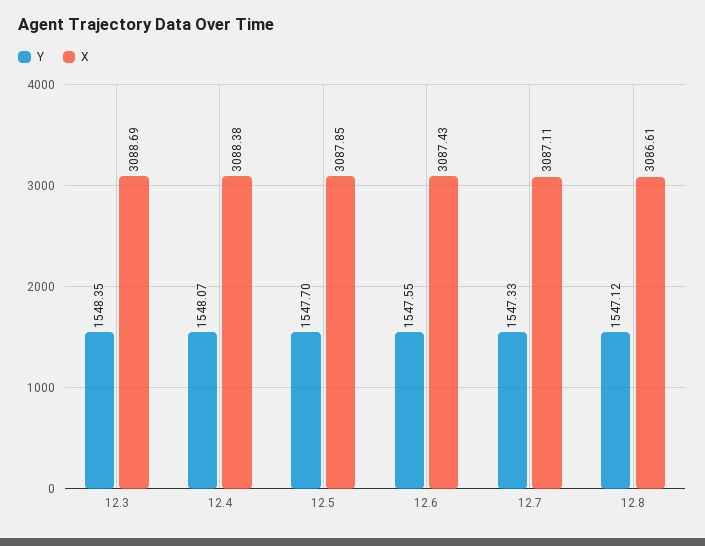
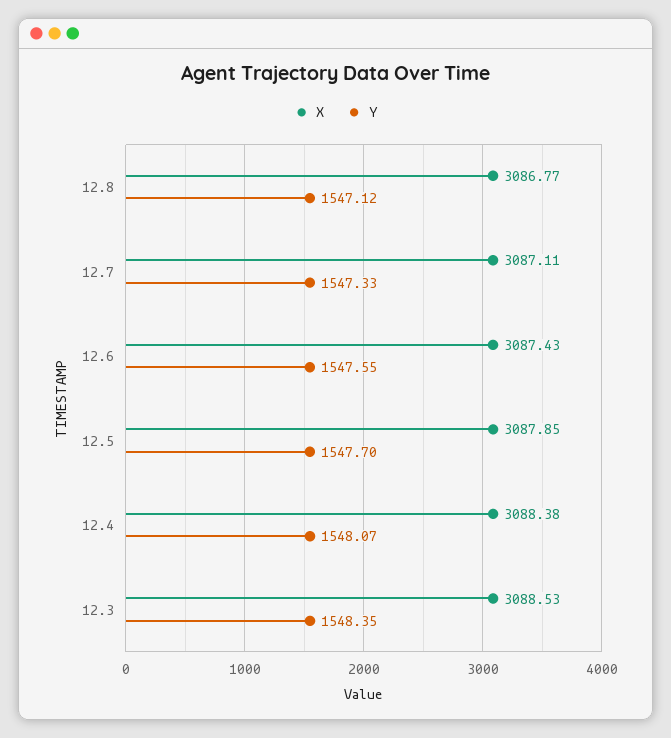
X, 12.3: 3088.69 -> 3088.53
X, 12.8: 3086.61 -> 3086.77

